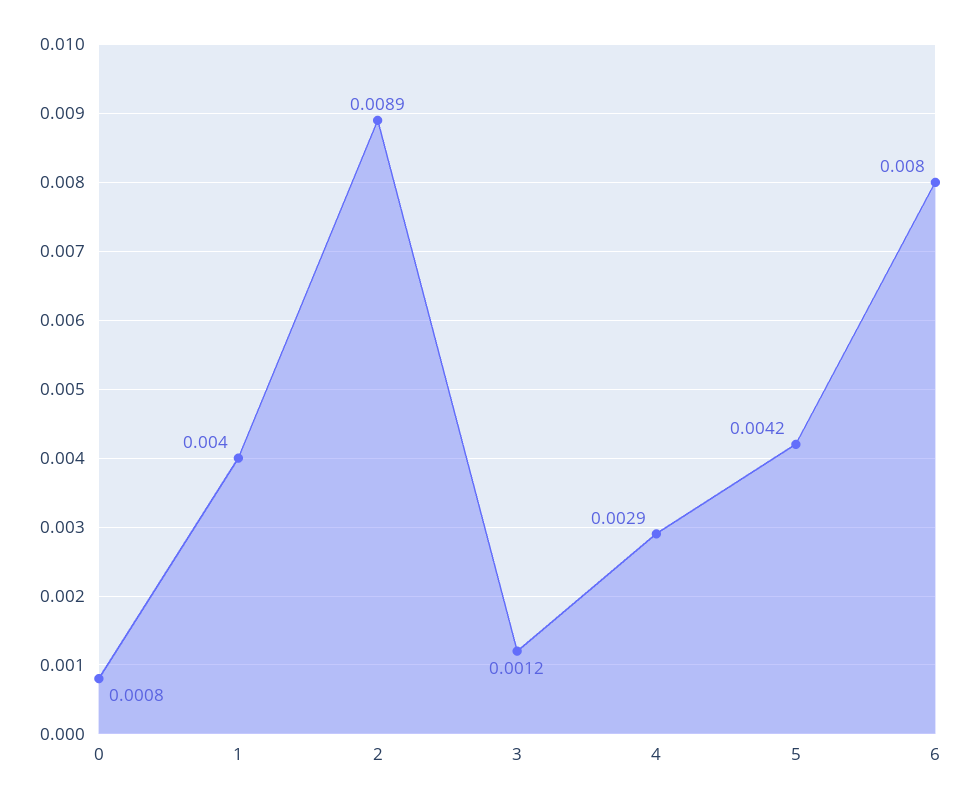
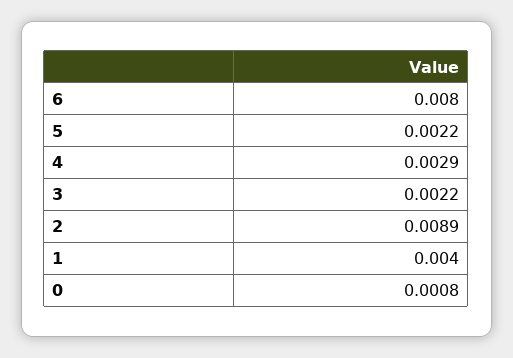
3: 0.0012 -> 0.0022
5: 0.0042 -> 0.0022

